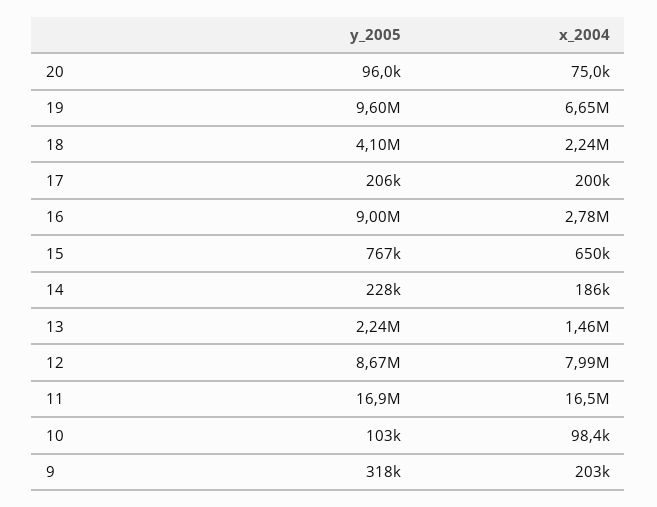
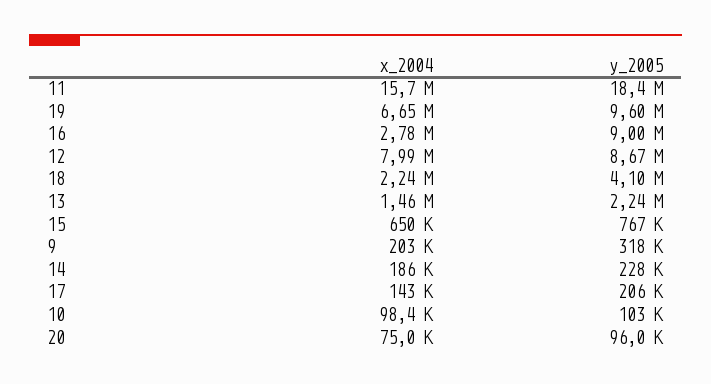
x_2004, 17: 200000 -> 143000
y_2005, 11: 16900000 -> 18400000
x_2004, 11: 16500000 -> 15700000

